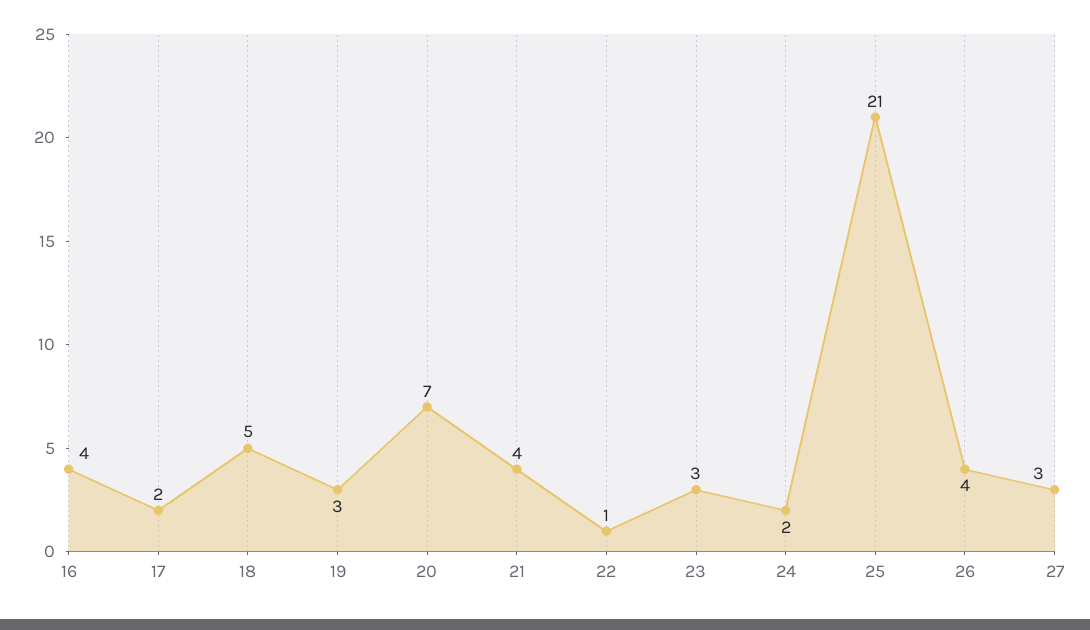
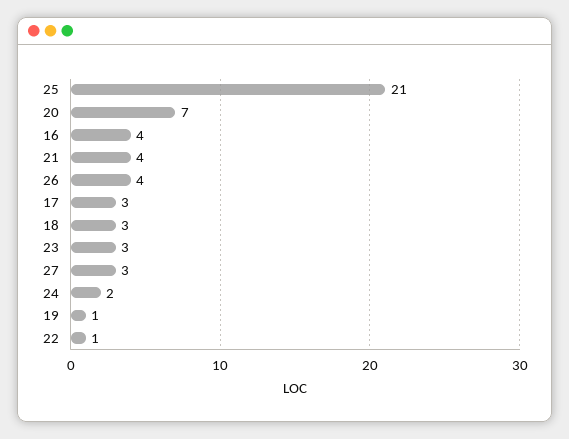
17: 2 -> 3
18: 5 -> 3
19: 3 -> 1

